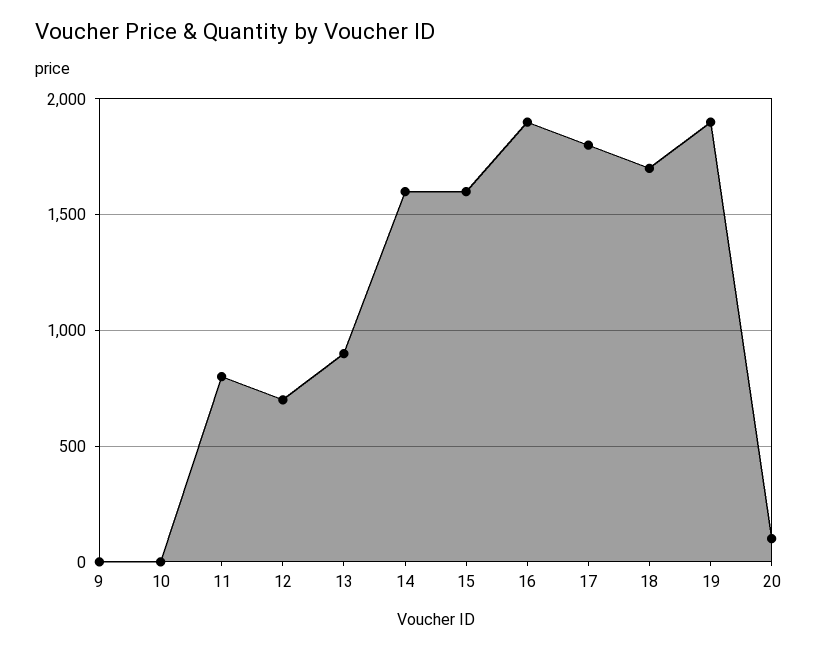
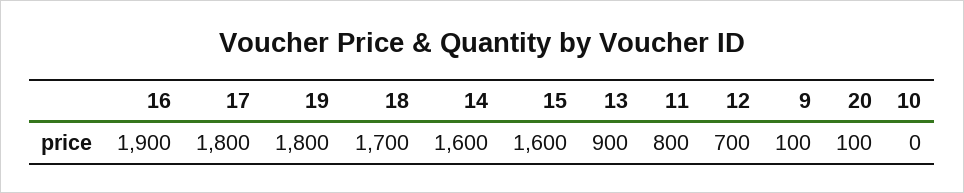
9: 0 -> 100
19: 1900 -> 1800

